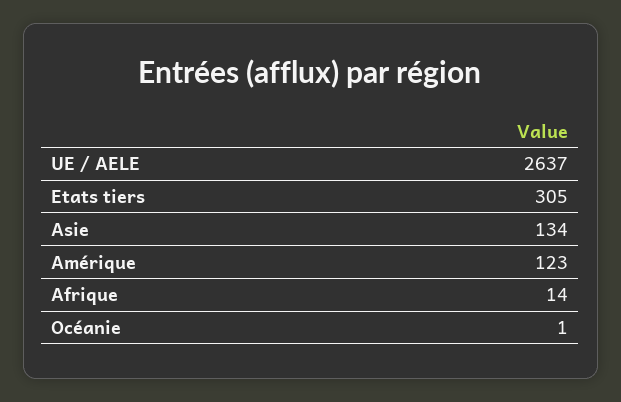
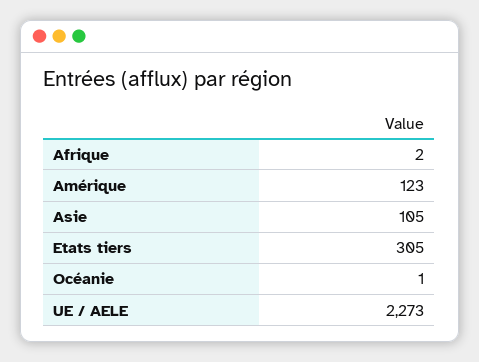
UE / AELE: 2637 -> 2273
Asie: 134 -> 105
Afrique: 14 -> 2

